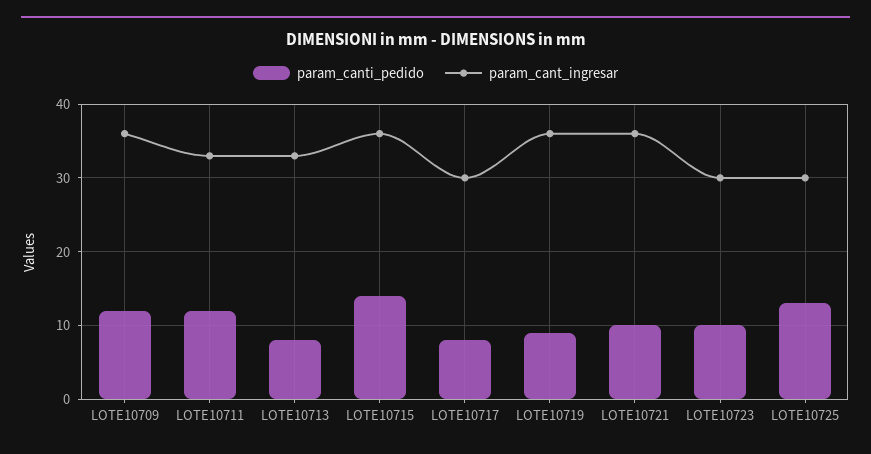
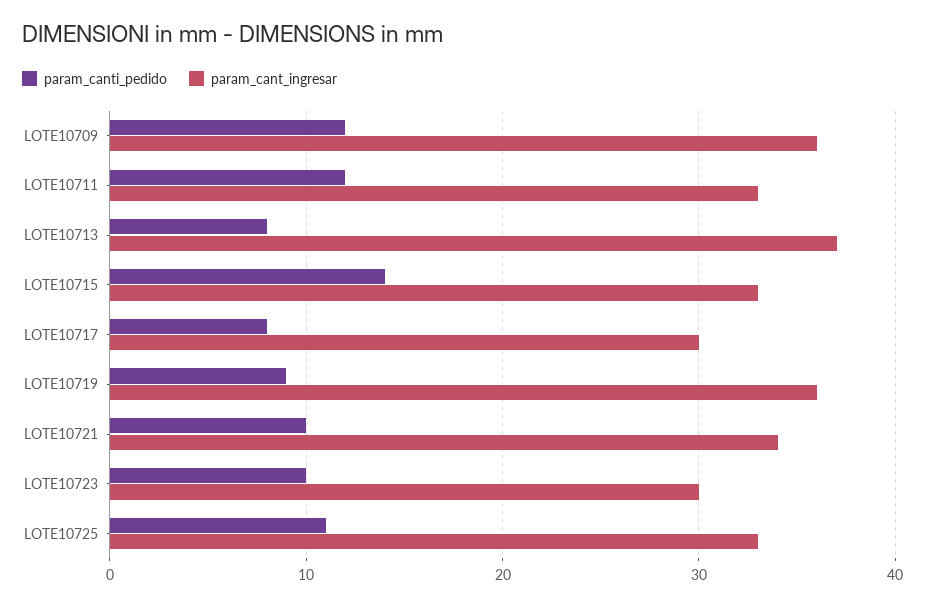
param_cant_ingresar, LOTE10713: 33 -> 37
param_cant_ingresar, LOTE10715: 36 -> 33
param_cant_ingresar, LOTE10721: 36 -> 34
param_canti_pedido, LOTE10725: 13 -> 11
param_cant_ingresar, LOTE10725: 30 -> 33

